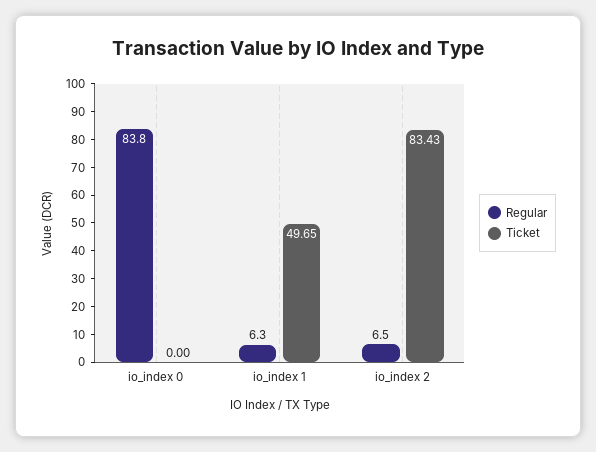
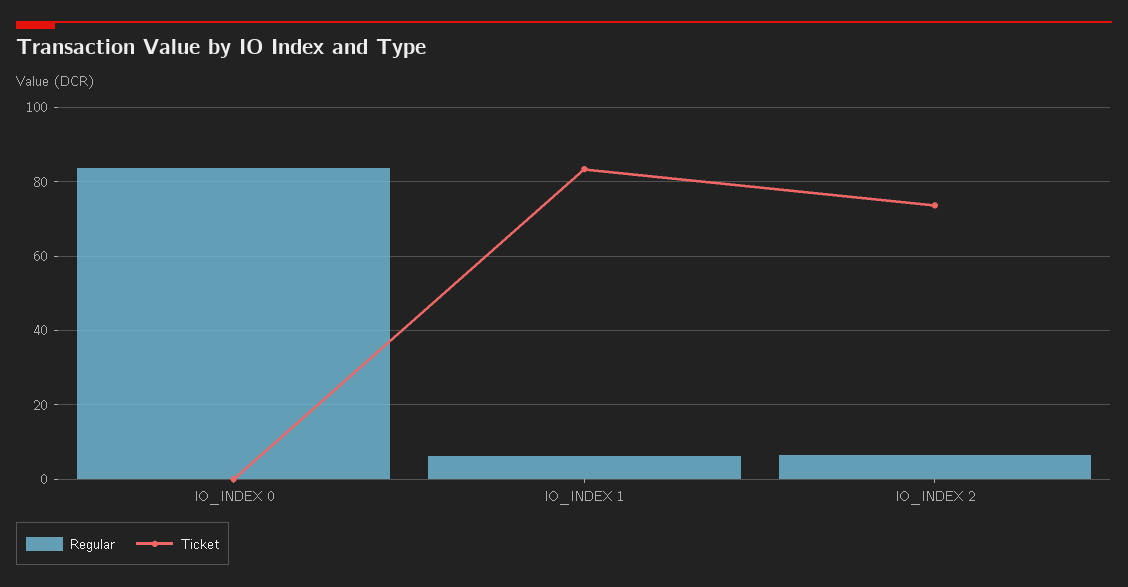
Ticket, io_index 1: 49.65 -> 84
Ticket, io_index 2: 83.43 -> 74

